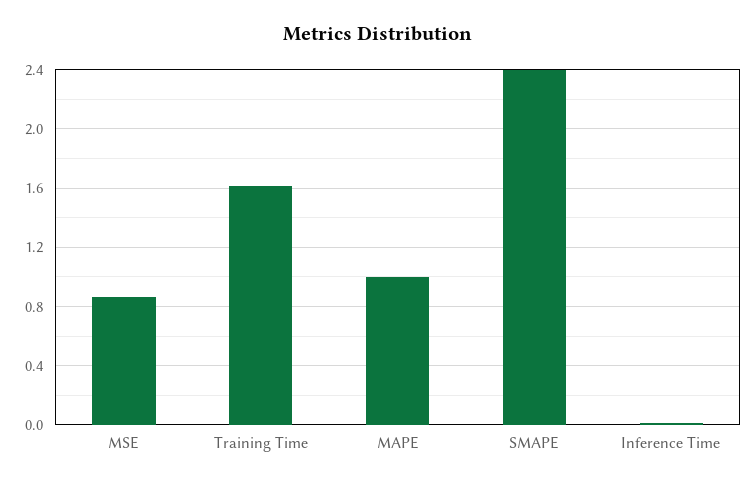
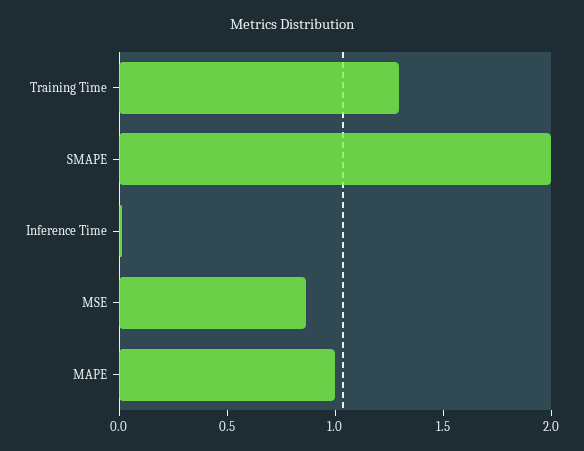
Training Time: 1.6 -> 1.3
SMAPE: 2.4 -> 2

